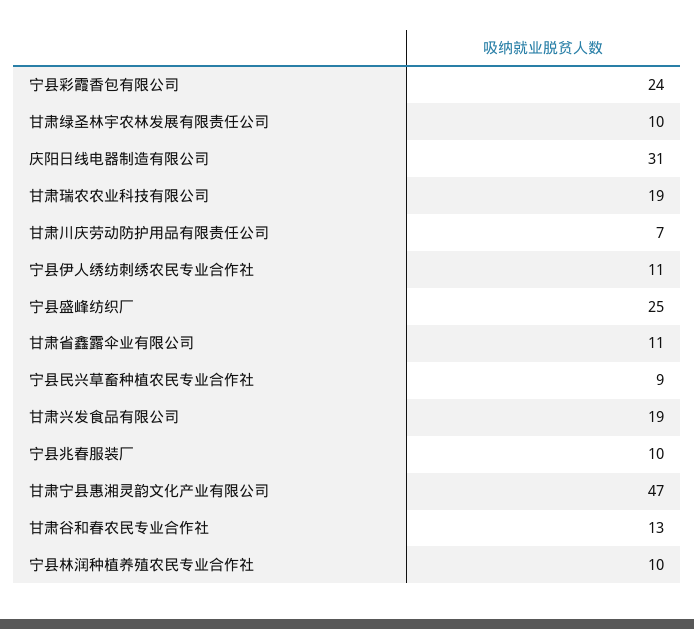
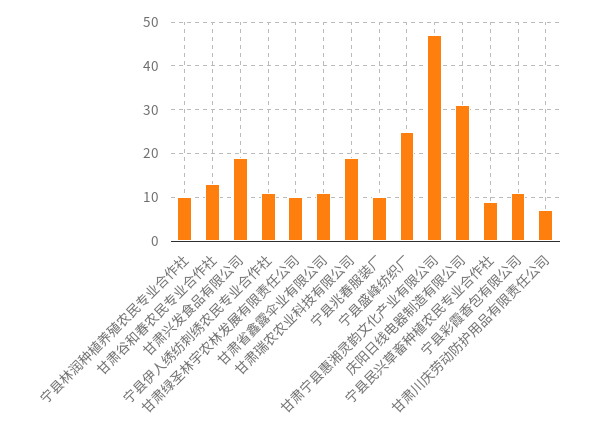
宁县彩霞香包有限公司: 24 -> 10

